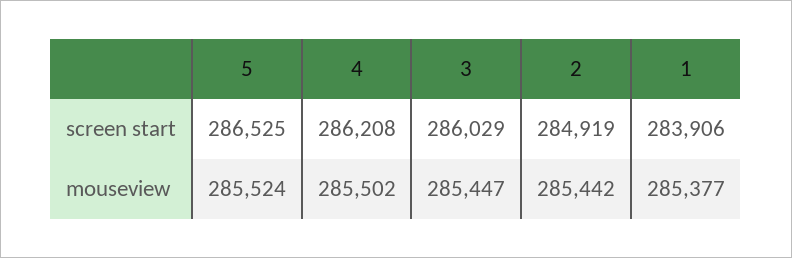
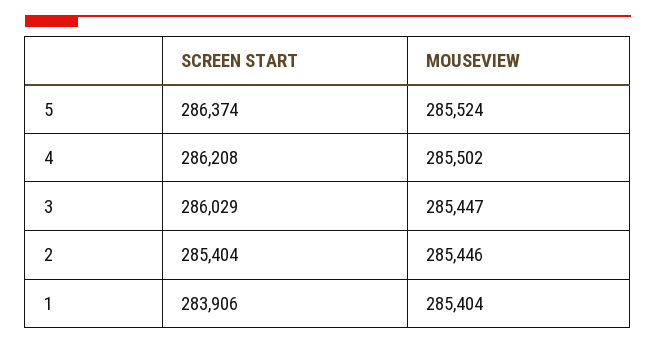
5, screen start: 286525 -> 286374
2, screen start: 284919 -> 285404
2, mouseview: 285442 -> 285446
1, mouseview: 285377 -> 285404

